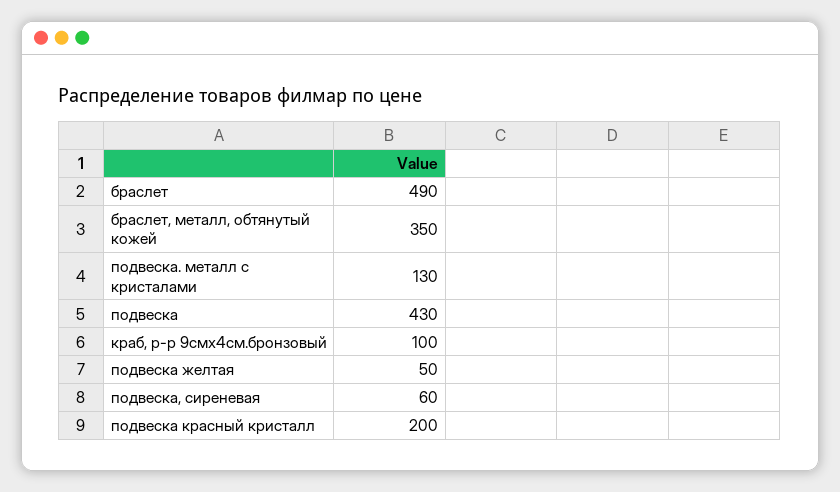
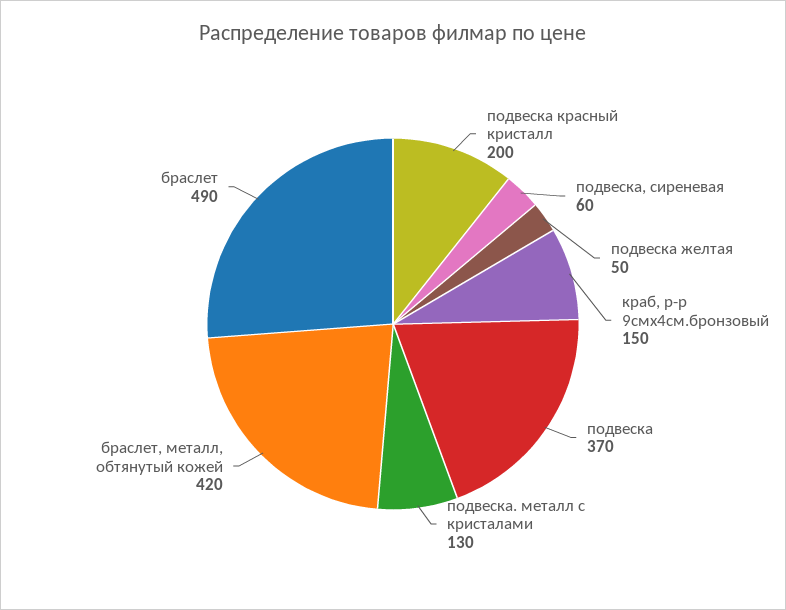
браслет, металл, обтянутый кожей: 350 -> 420
подвеска: 430 -> 370
краб, р-р 9смх4см.бронзовый: 100 -> 150

